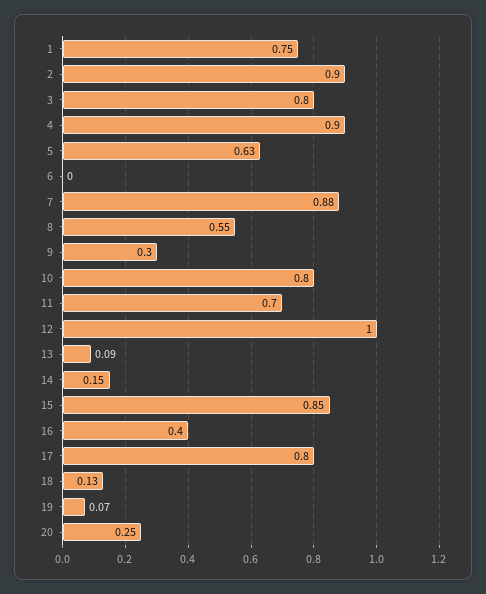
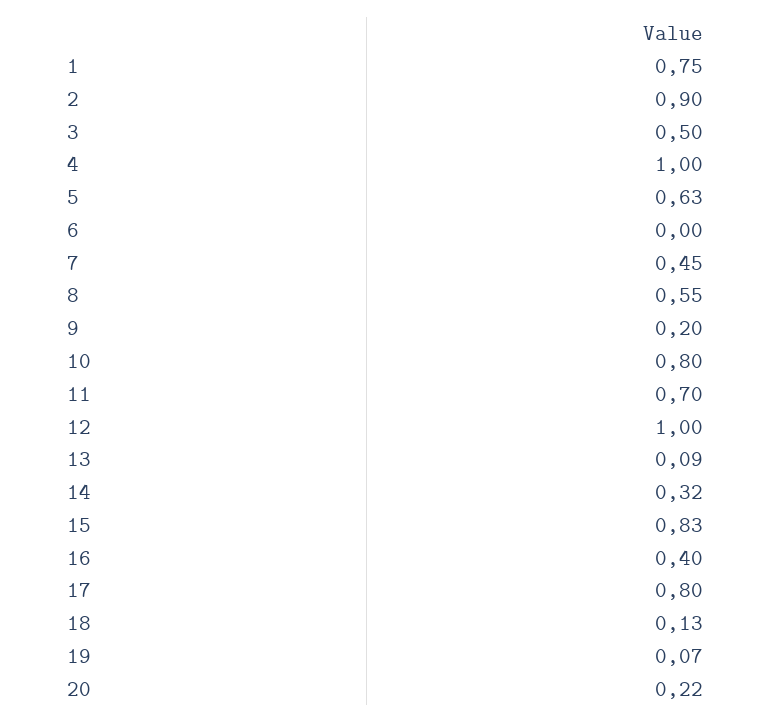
3: 0.8 -> 0.5
4: 0.9 -> 1
7: 0.88 -> 0.45
9: 0.3 -> 0.2
14: 0.15 -> 0.32
15: 0.85 -> 0.83
20: 0.25 -> 0.22

